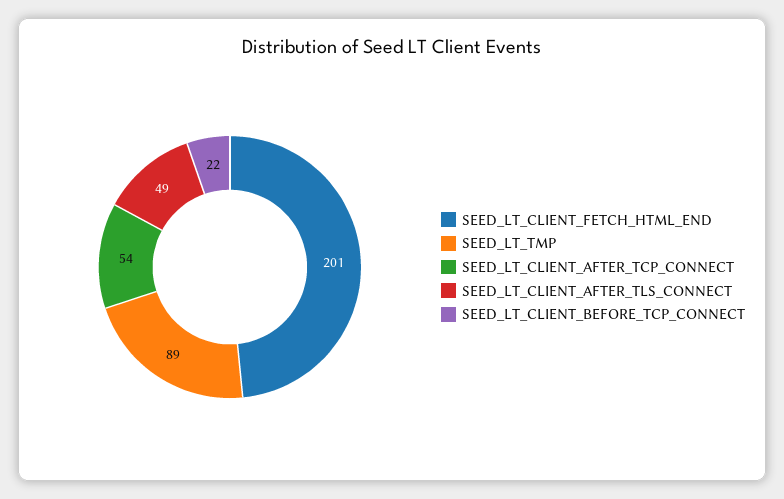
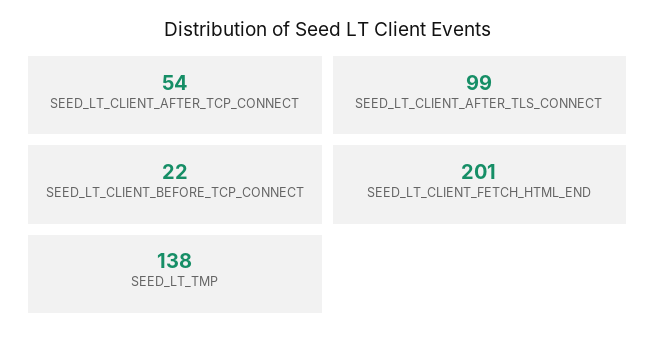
SEED_LT_TMP: 89 -> 138
SEED_LT_CLIENT_AFTER_TLS_CONNECT: 49 -> 99

